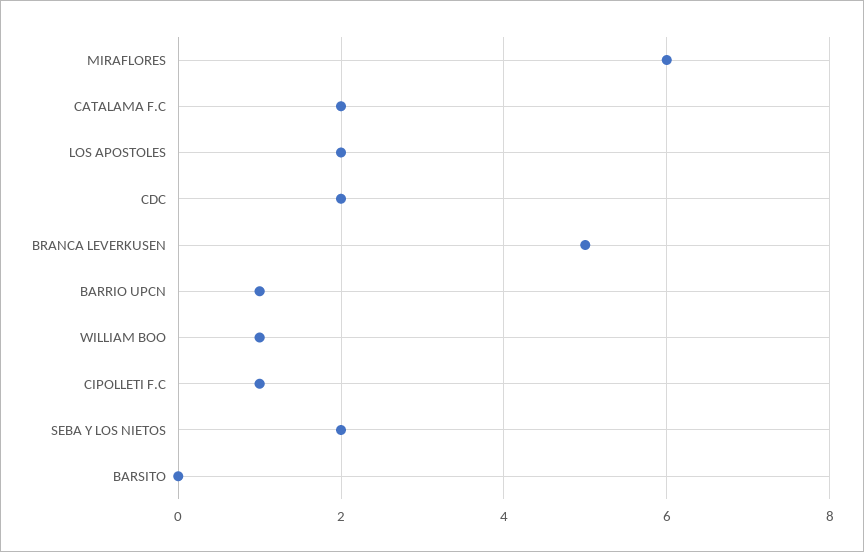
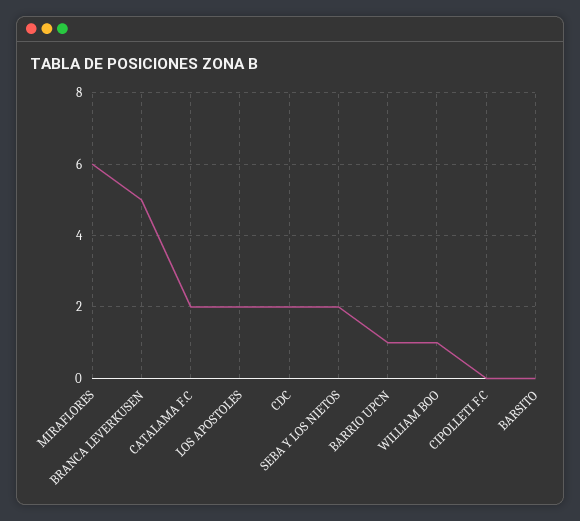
CIPOLLETI F.C: 1 -> 0

